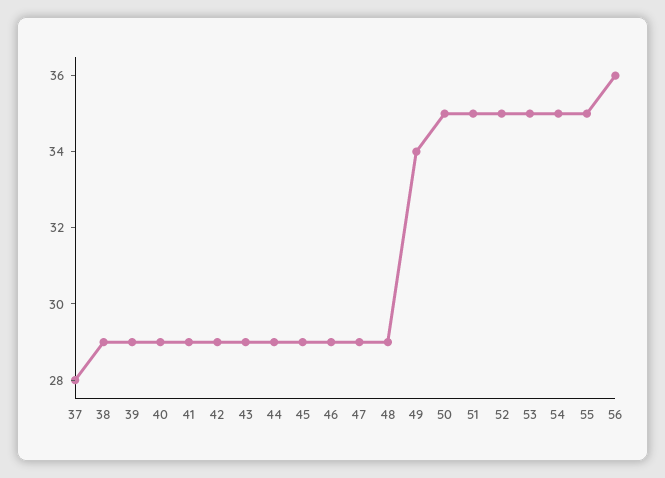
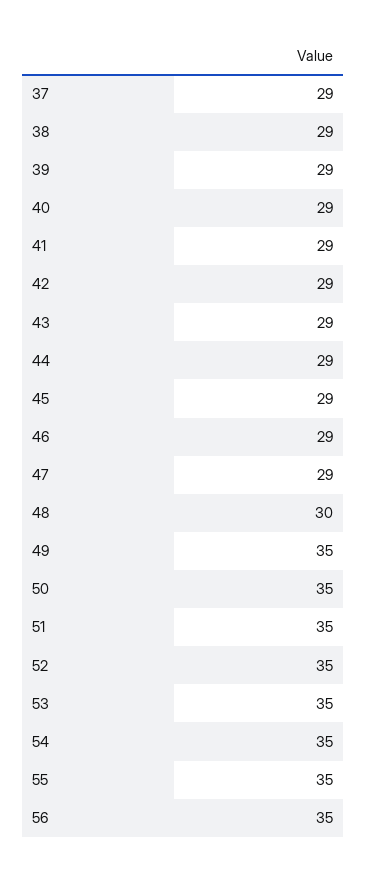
37: 28 -> 29
48: 29 -> 30
49: 34 -> 35
56: 36 -> 35

